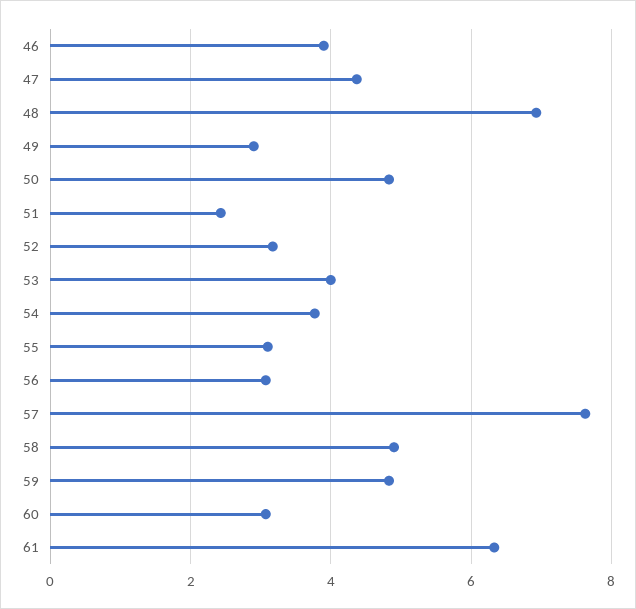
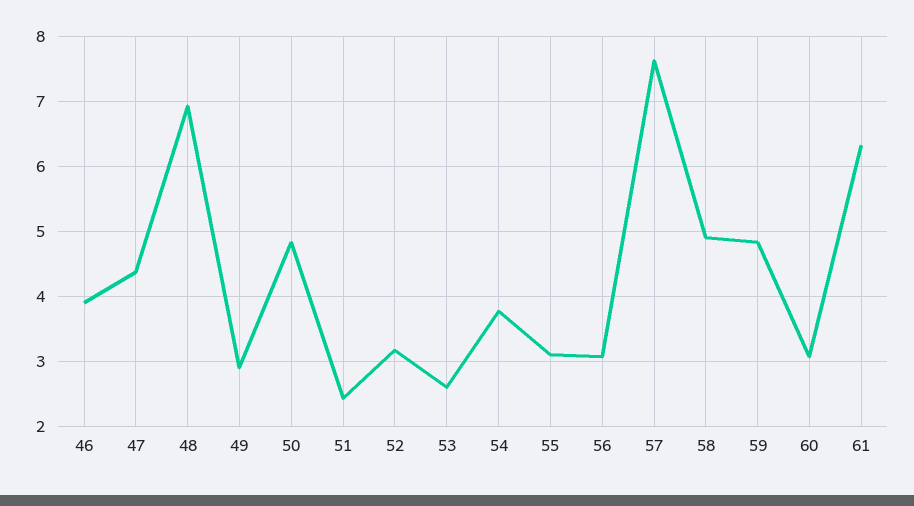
53: 4 -> 2.6

